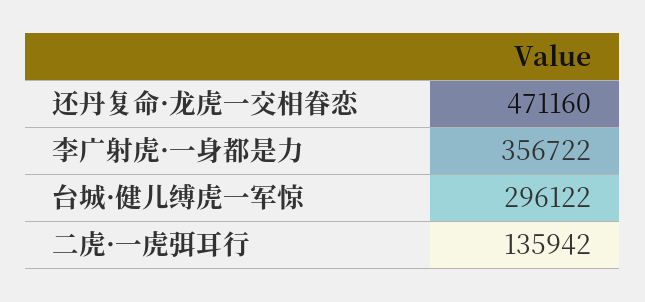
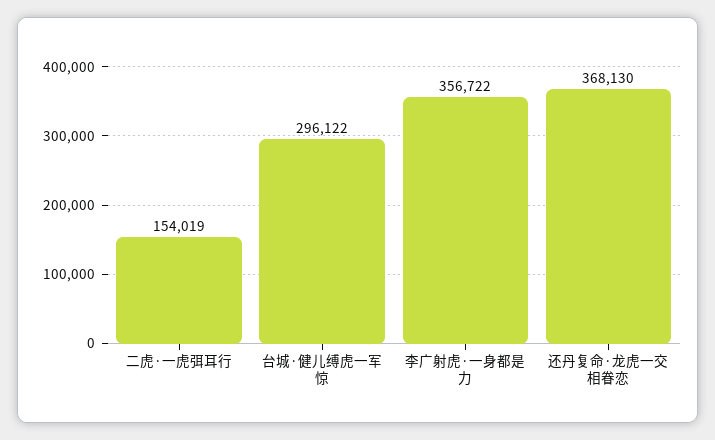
还丹复命·龙虎一交相眷恋: 471160 -> 368130
二虎·一虎弭耳行: 135942 -> 154019

